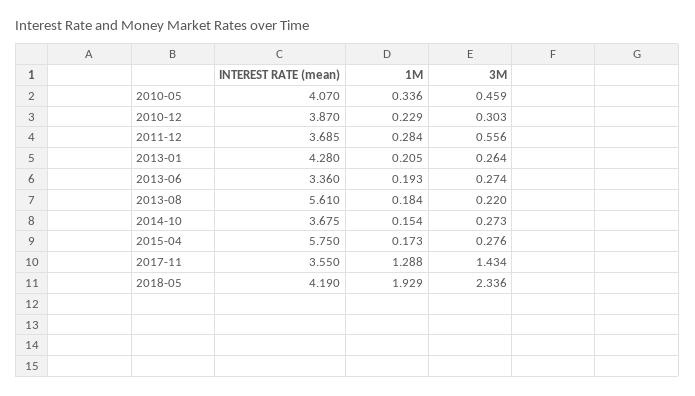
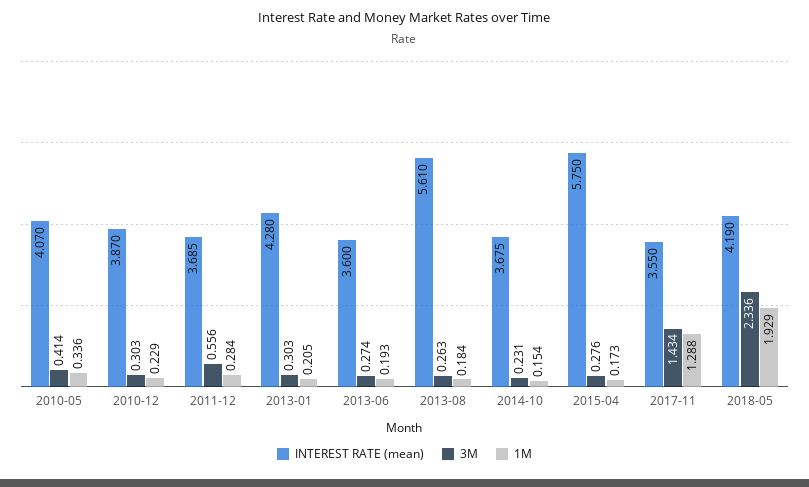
3M, 2010-05: 0.459 -> 0.414
3M, 2013-01: 0.264 -> 0.303
INTEREST RATE (mean), 2013-06: 3.36 -> 3.6
3M, 2013-08: 0.22 -> 0.263
3M, 2014-10: 0.273 -> 0.231

